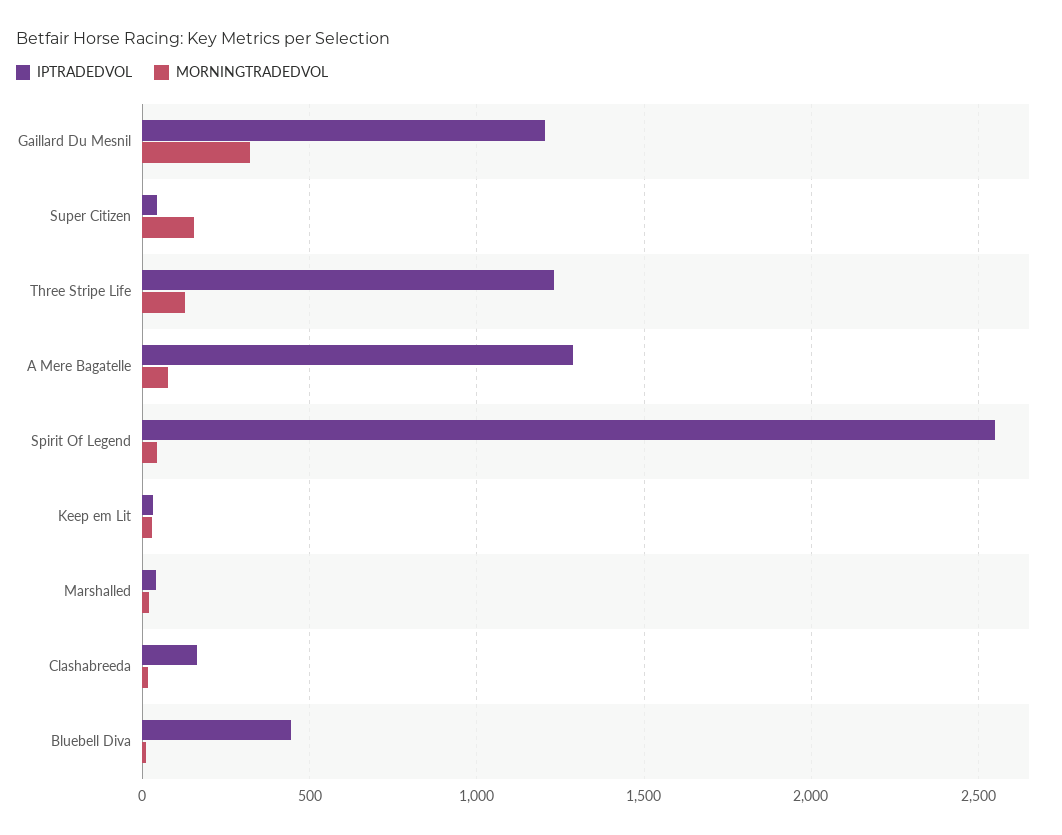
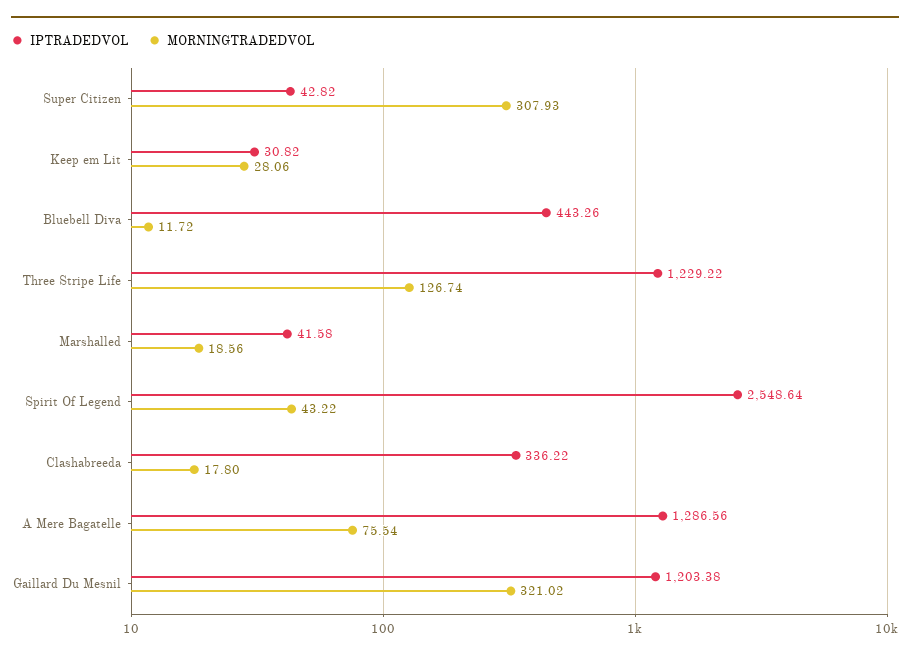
MORNINGTRADEDVOL, Super Citizen: 150 -> 307.93
IPTRADEDVOL, Clashabreeda: 150 -> 336.22

